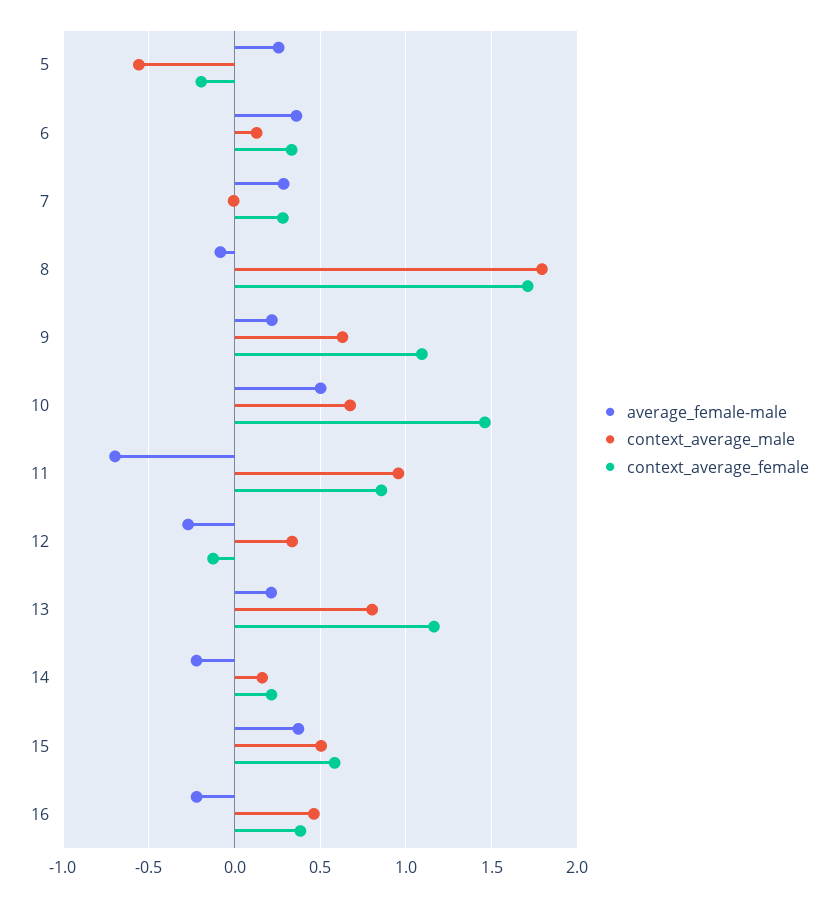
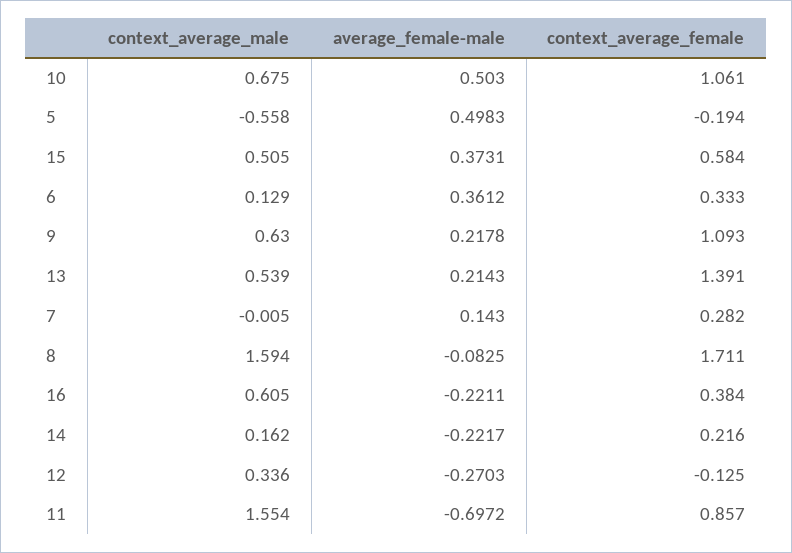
average_female-male, 5: 0.25 -> 0.4983
average_female-male, 7: 0.3 -> 0.143
context_average_male, 8: 1.8 -> 1.594
context_average_female, 10: 1.45 -> 1.061
context_average_male, 11: 0.95 -> 1.554
context_average_male, 13: 0.8 -> 0.539
context_average_female, 13: 1.15 -> 1.391
context_average_male, 16: 0.45 -> 0.605

